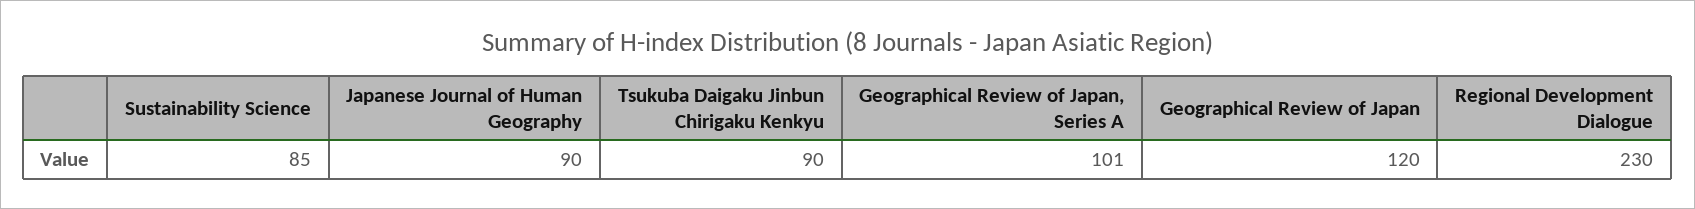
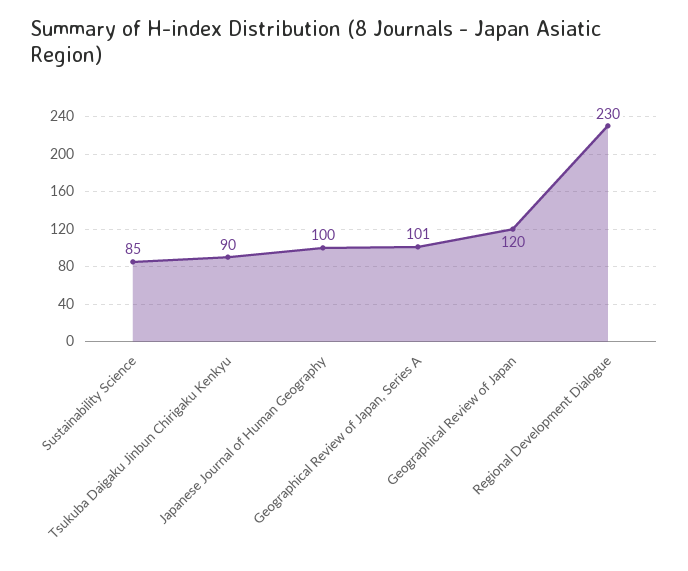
Japanese Journal of Human Geography: 90 -> 100

